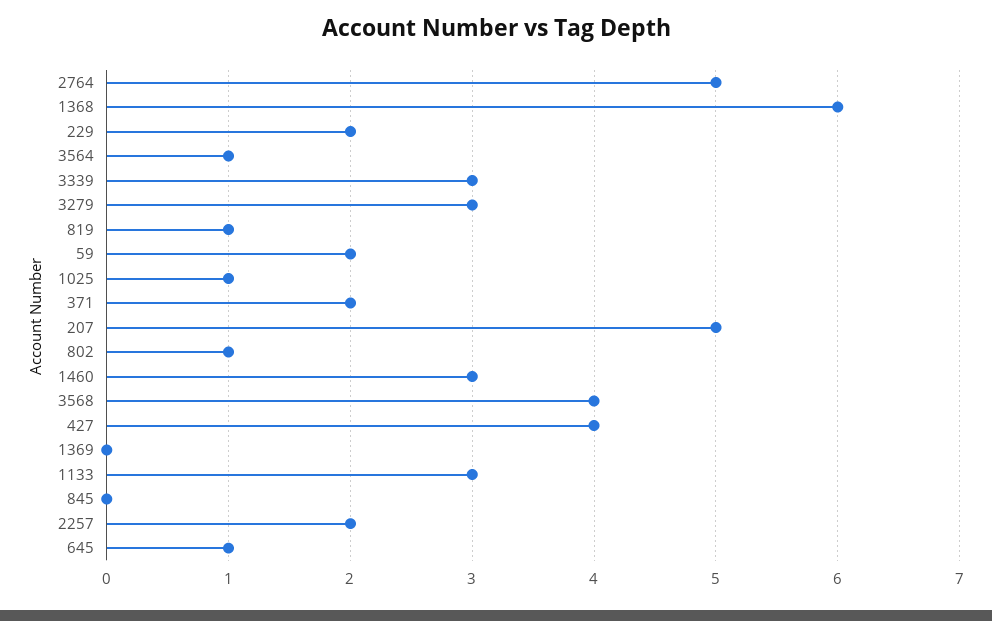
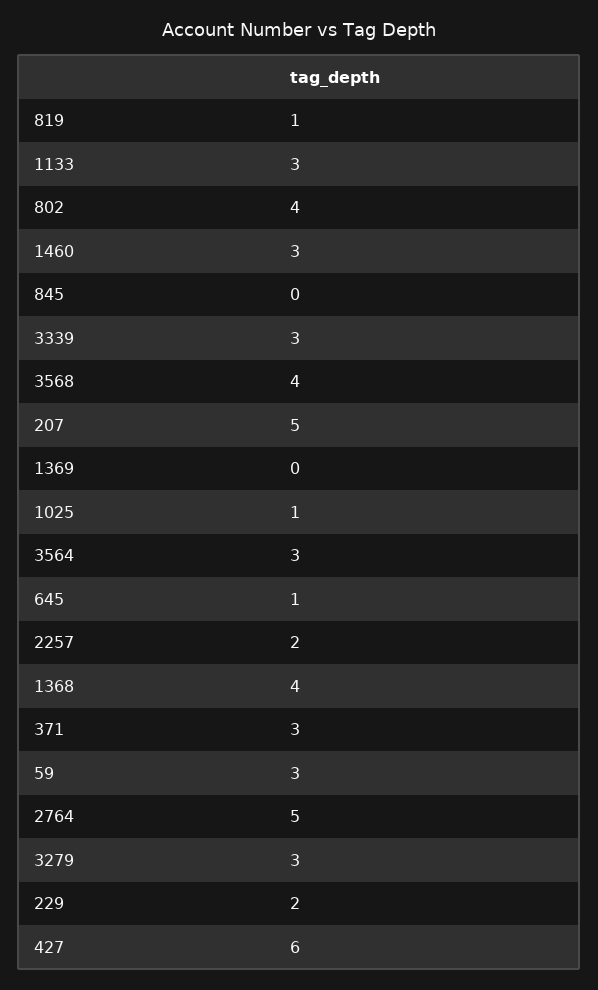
1368: 6 -> 4
3564: 1 -> 3
59: 2 -> 3
371: 2 -> 3
802: 1 -> 4
427: 4 -> 6

